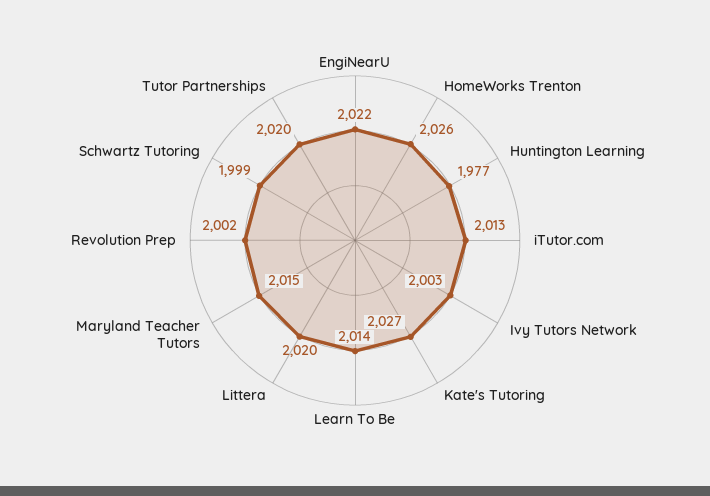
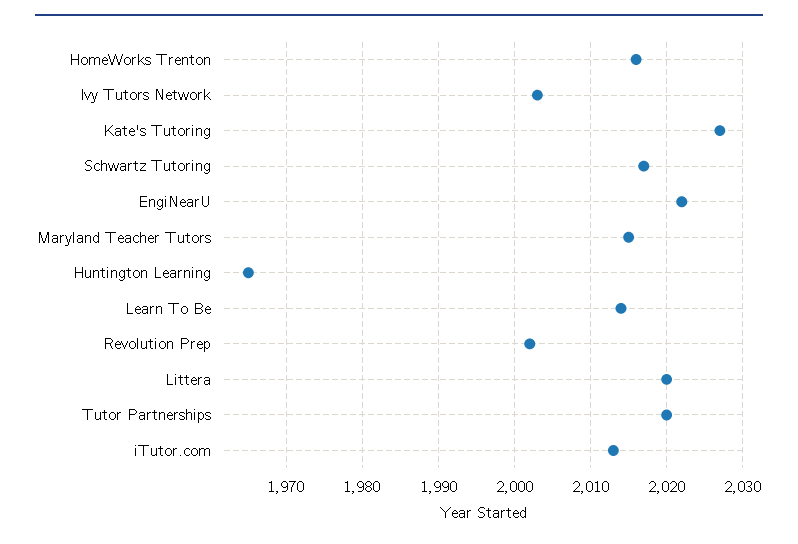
HomeWorks Trenton: 2026 -> 2016
Huntington Learning: 1977 -> 1965
Schwartz Tutoring: 1999 -> 2017

